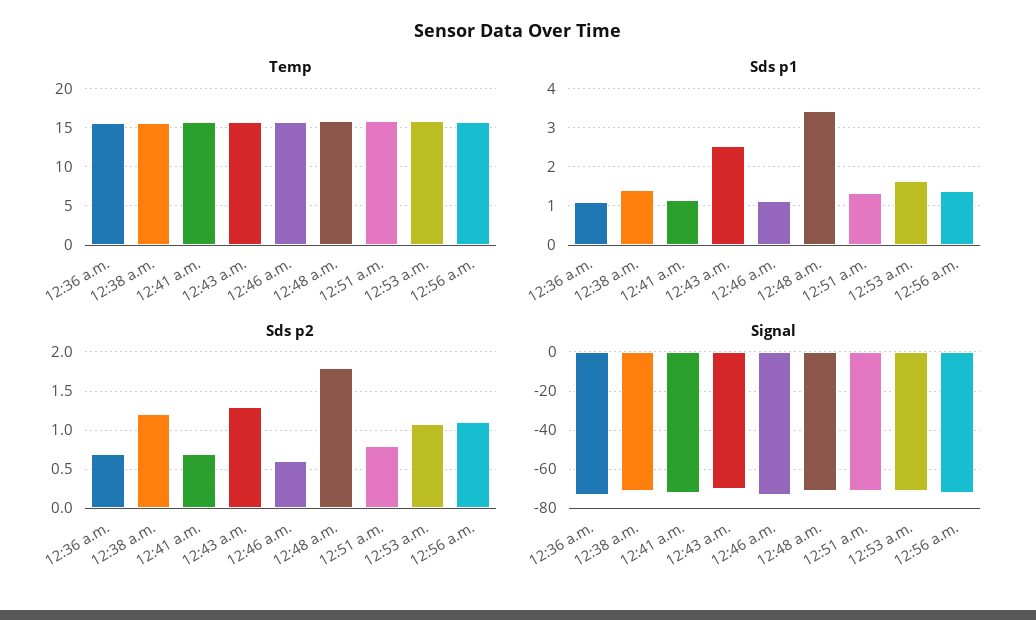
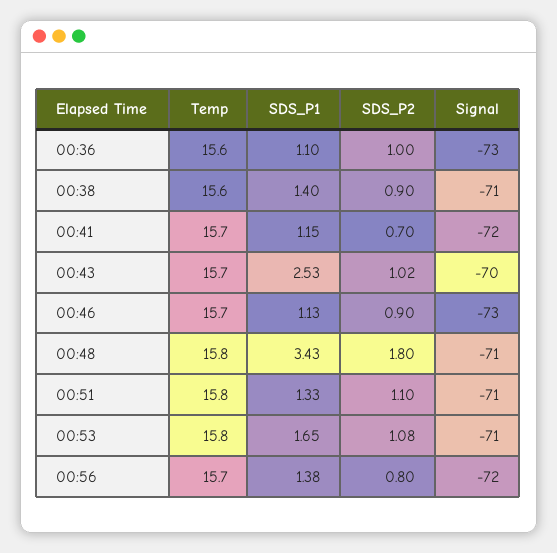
Sds p2, 12:36 a.m.: 0.7 -> 1
Sds p2, 12:38 a.m.: 1.2 -> 0.9
Sds p2, 12:43 a.m.: 1.3 -> 1.02
Sds p2, 12:46 a.m.: 0.6 -> 0.9
Sds p2, 12:51 a.m.: 0.8 -> 1.1
Sds p2, 12:56 a.m.: 1.1 -> 0.8

